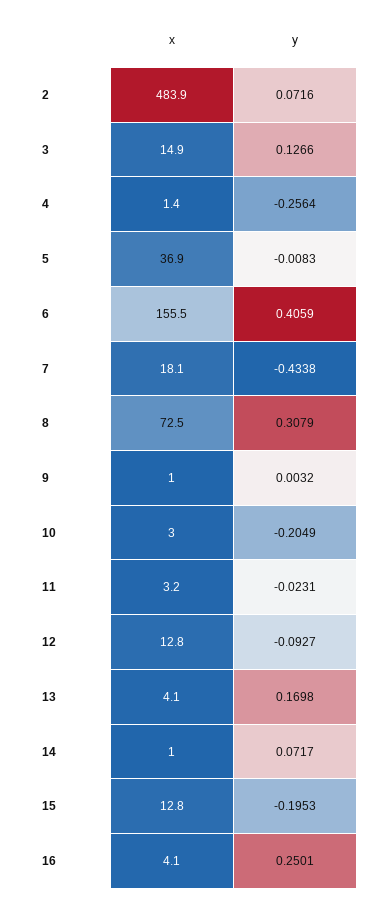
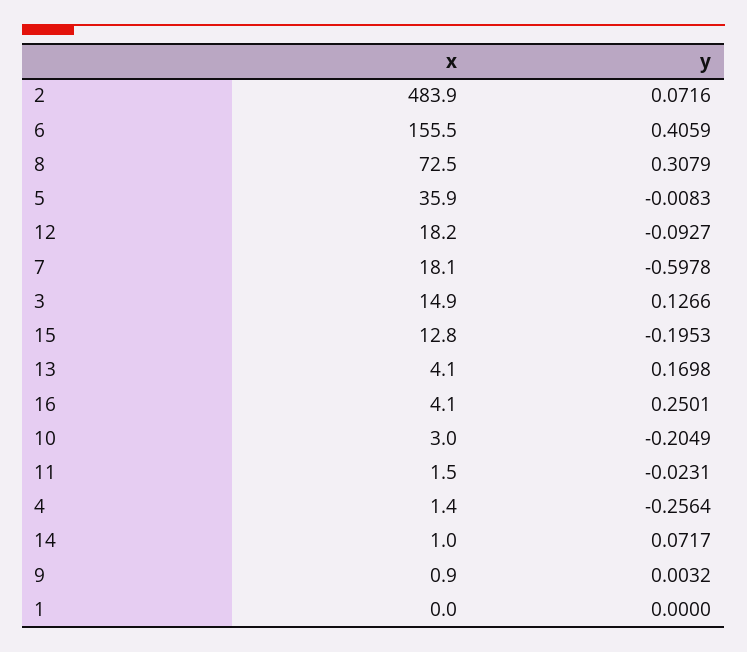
x, 5: 36.9 -> 35.9
y, 7: -0.4338 -> -0.5978
x, 9: 1 -> 0.9
x, 11: 3.2 -> 1.5
x, 12: 12.8 -> 18.2
x, 1: none -> 0
y, 1: none -> 0

